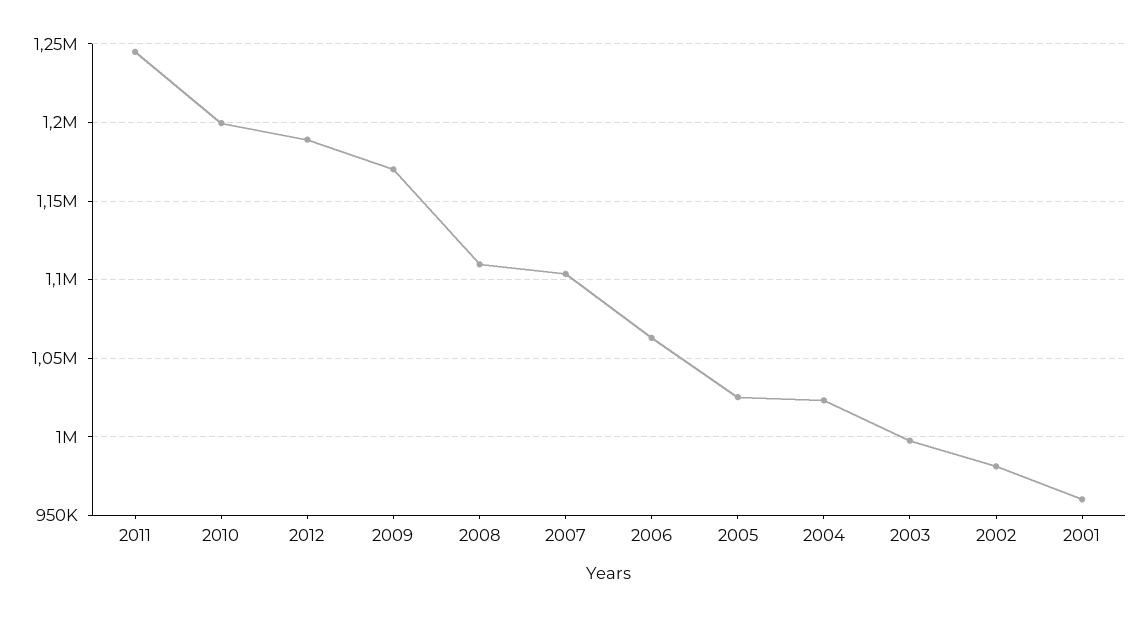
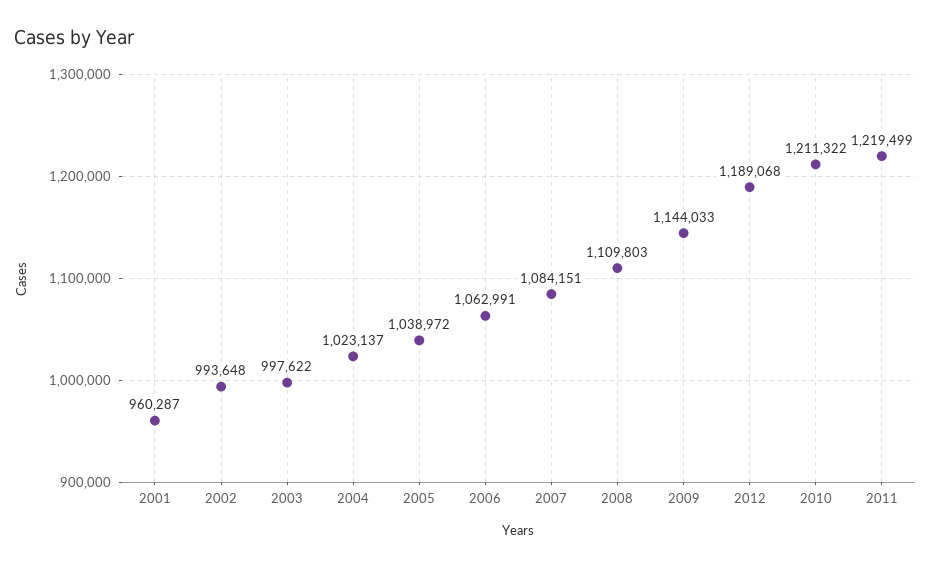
2011: 1245000 -> 1219499
2010: 1200000 -> 1211322
2009: 1170000 -> 1144033
2007: 1105000 -> 1084151
2005: 1025000 -> 1038972
2002: 980000 -> 993648

